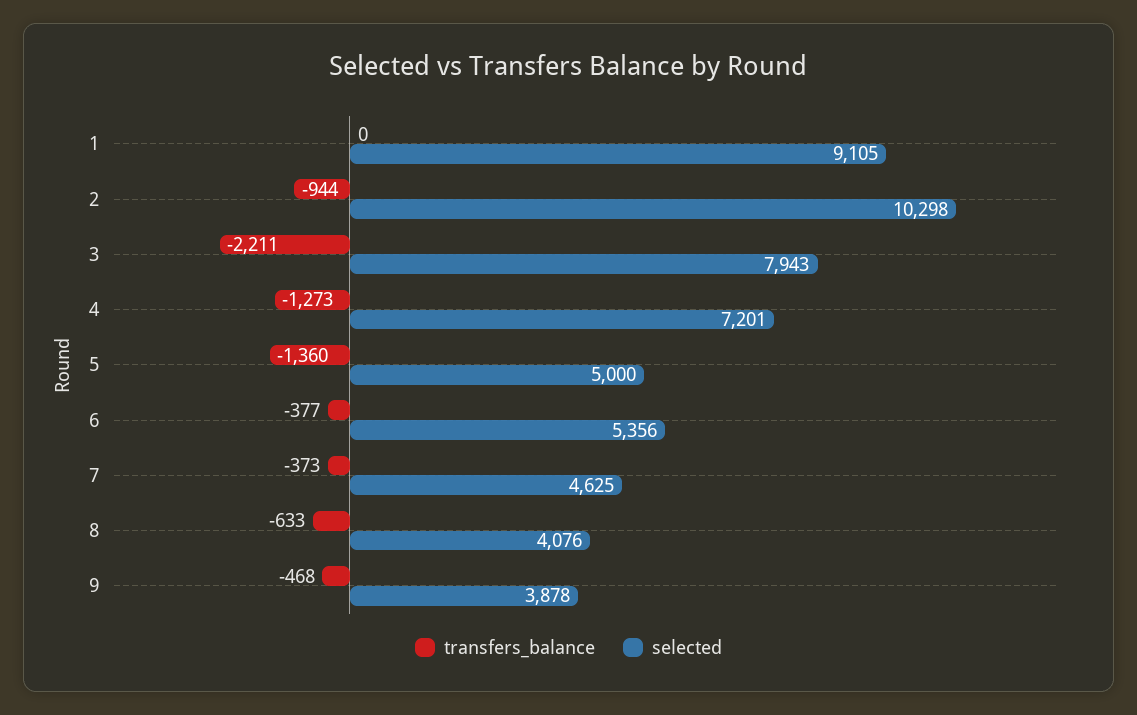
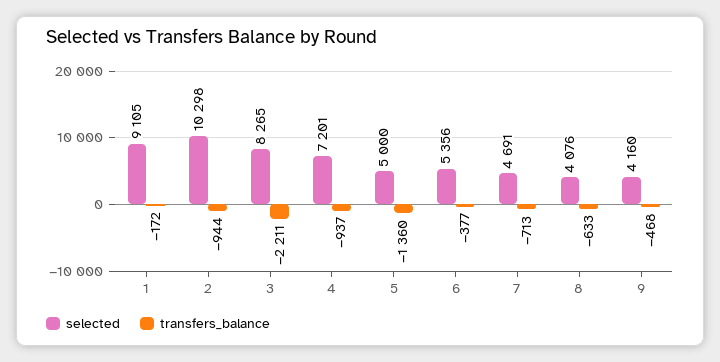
transfers_balance, 1: 0 -> -172
selected, 3: 7943 -> 8265
transfers_balance, 4: -1273 -> -937
transfers_balance, 7: -373 -> -713
selected, 7: 4625 -> 4691
selected, 9: 3878 -> 4160

